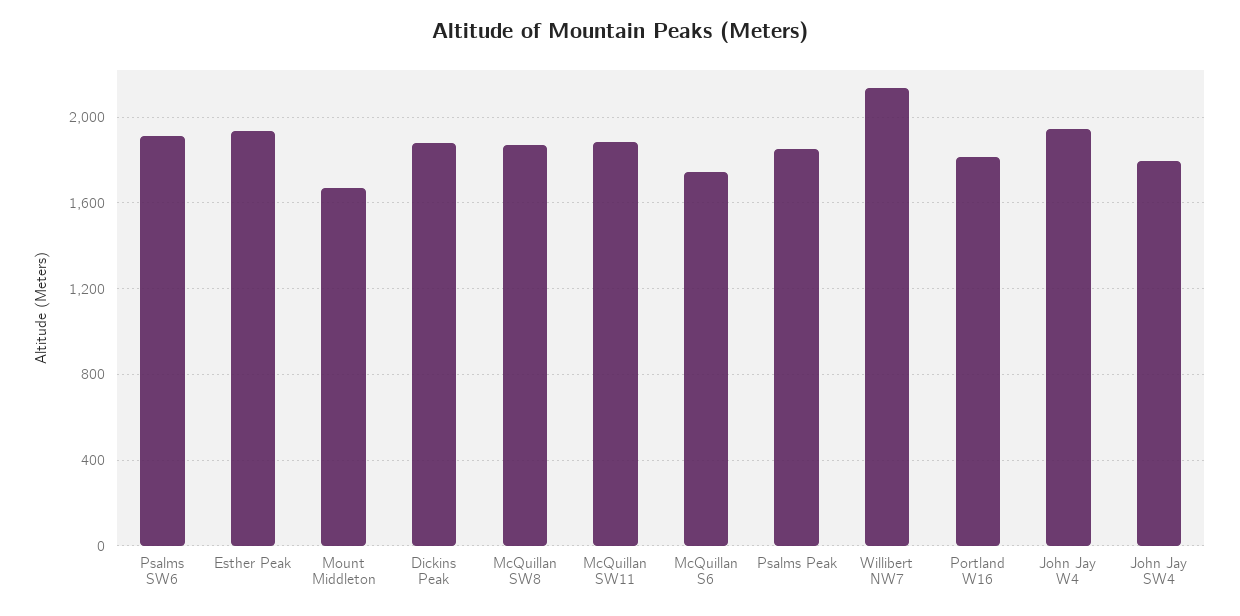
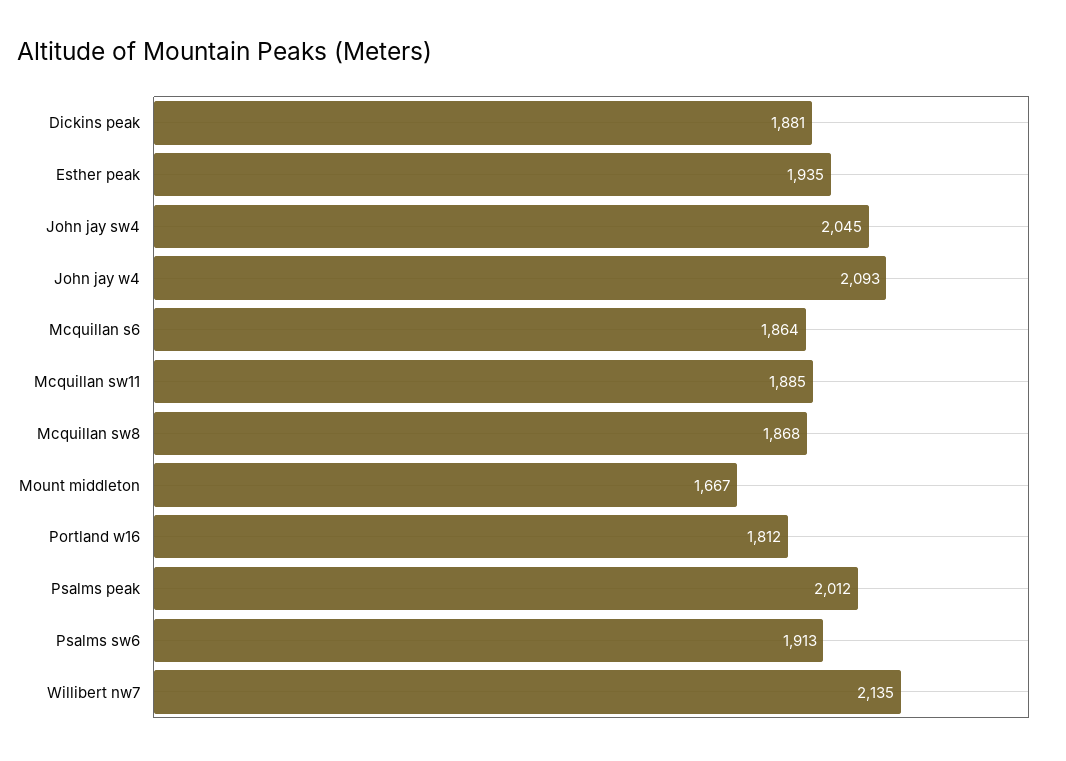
McQuillan S6: 1750 -> 1864
Psalms Peak: 1850 -> 2012
John Jay W4: 1950 -> 2093
John Jay SW4: 1800 -> 2045

